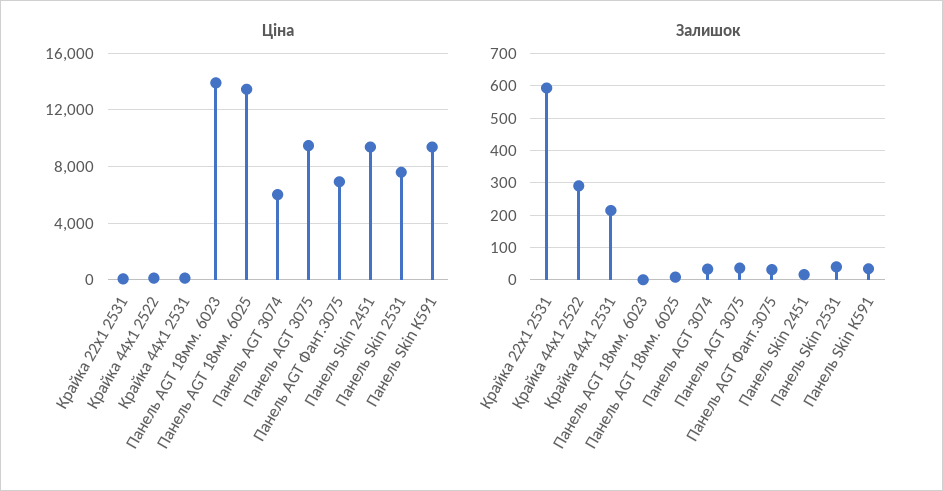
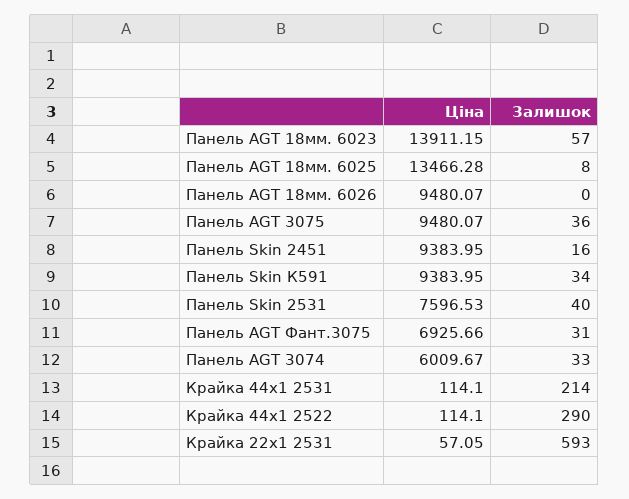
Залишок, Панель AGT 18мм. 6023: 0 -> 57
Ціна, Панель AGT 18мм. 6026: none -> 9480.07
Залишок, Панель AGT 18мм. 6026: none -> 0

